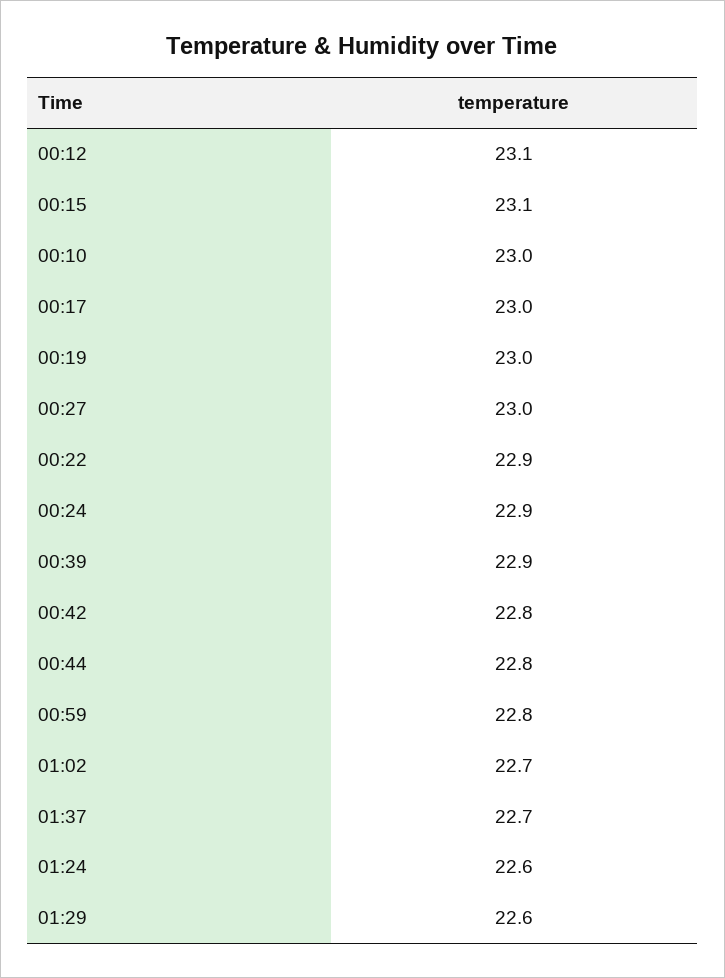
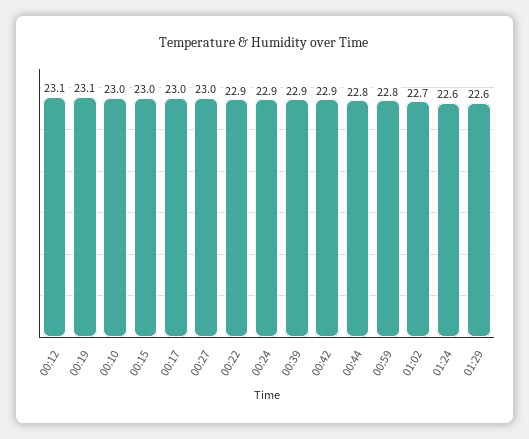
00:15: 23.1 -> 23
00:19: 23 -> 23.1
00:42: 22.8 -> 22.9
01:37: 22.7 -> none

